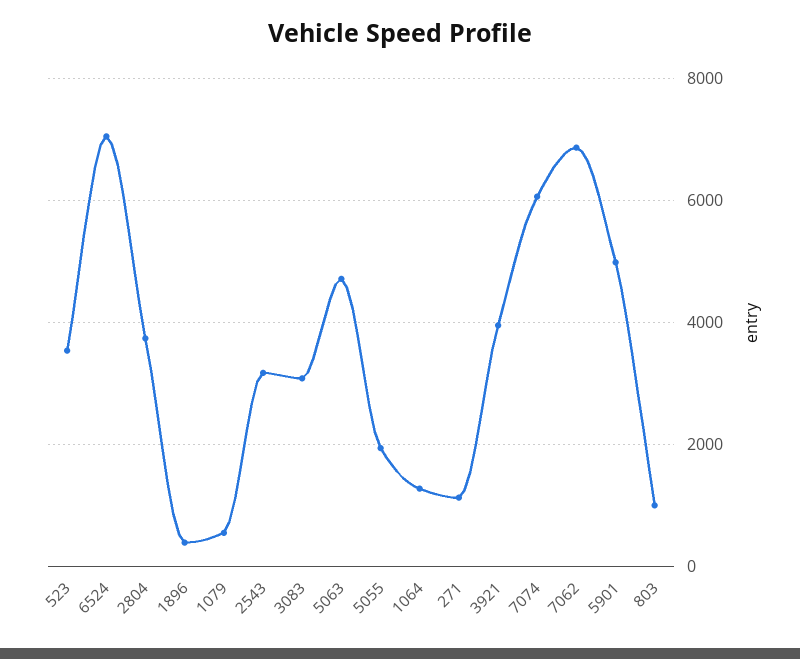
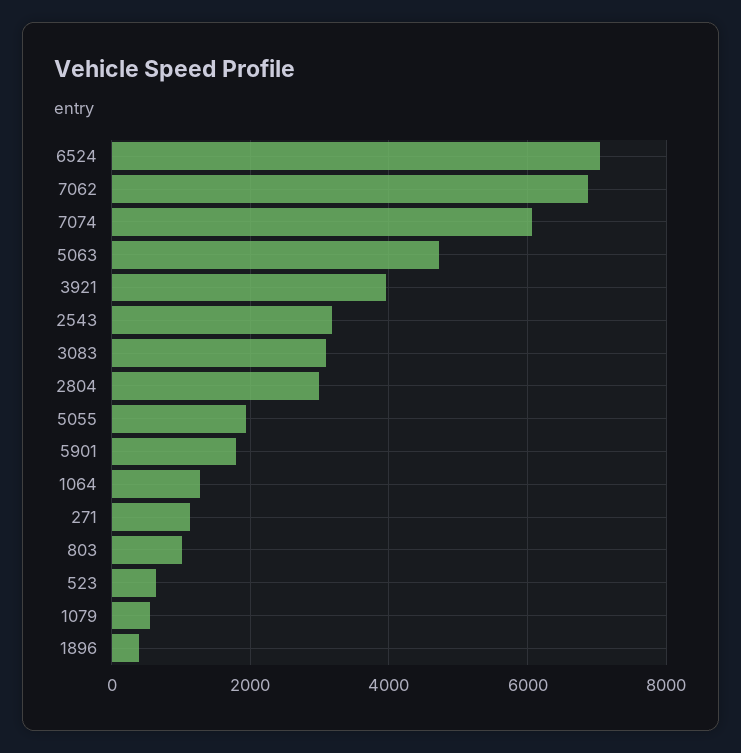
523: 3600 -> 600
2804: 3800 -> 3000
5901: 5000 -> 1800

